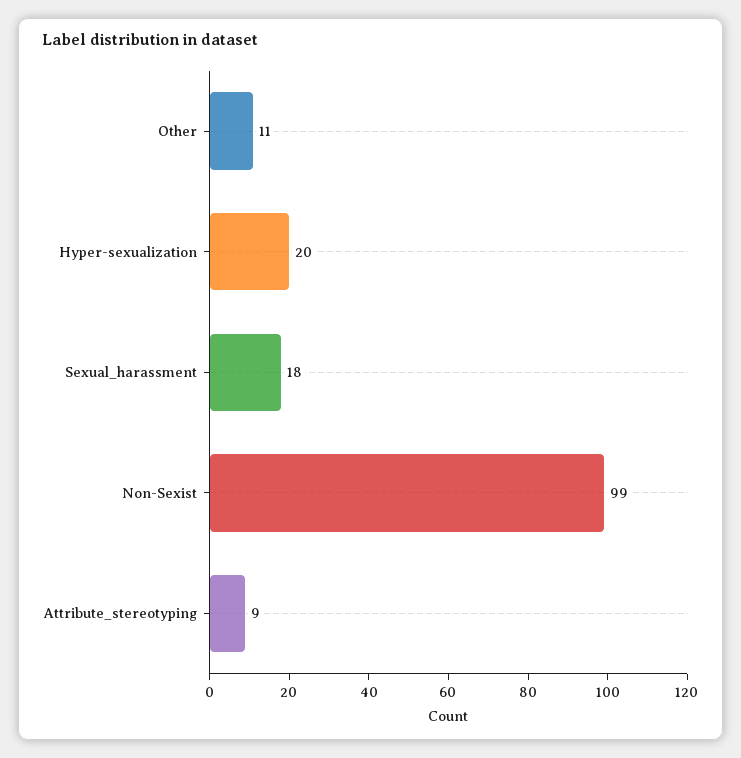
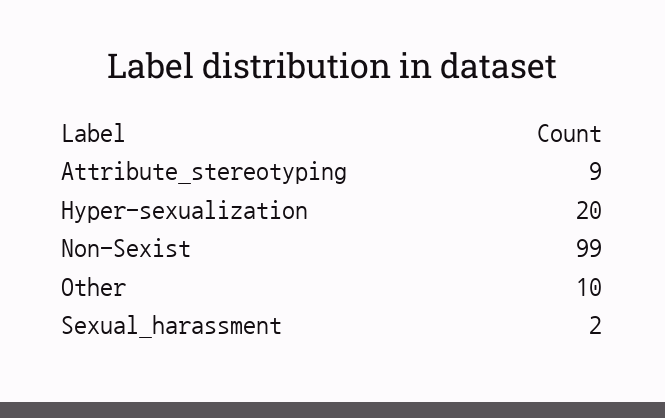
Other: 11 -> 10
Sexual_harassment: 18 -> 2

